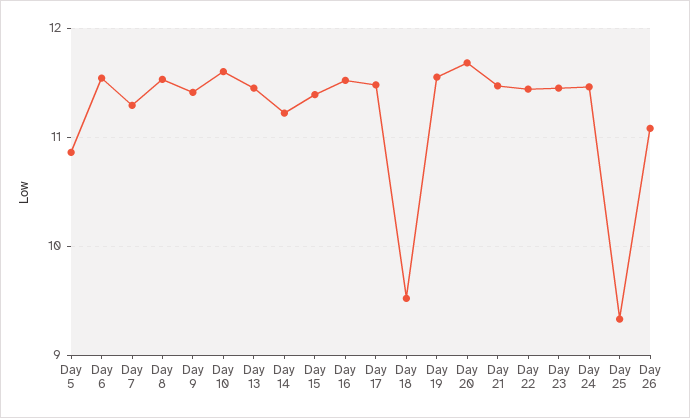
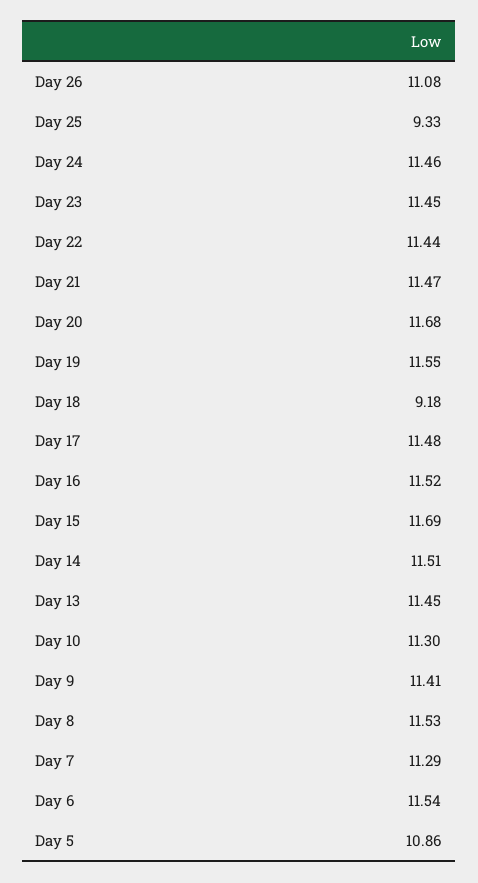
Day 10: 11.6 -> 11.3
Day 14: 11.2 -> 11.51
Day 15: 11.4 -> 11.69
Day 18: 9.5 -> 9.18

